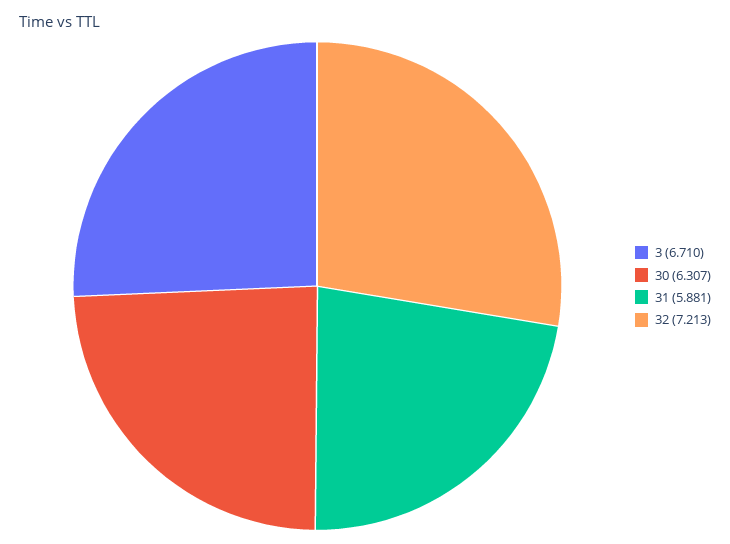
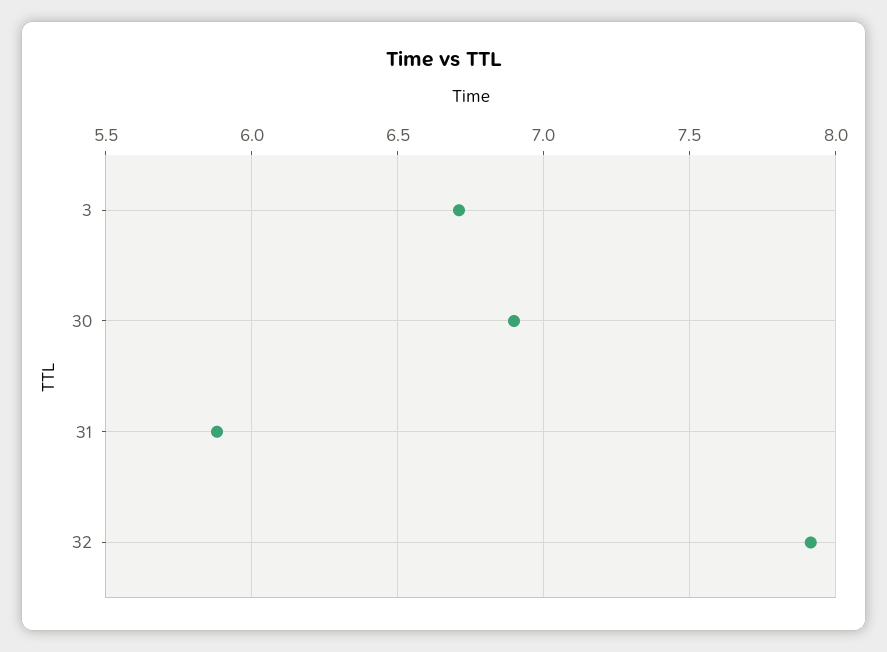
30: 6.307 -> 6.9
32: 7.213 -> 7.9

